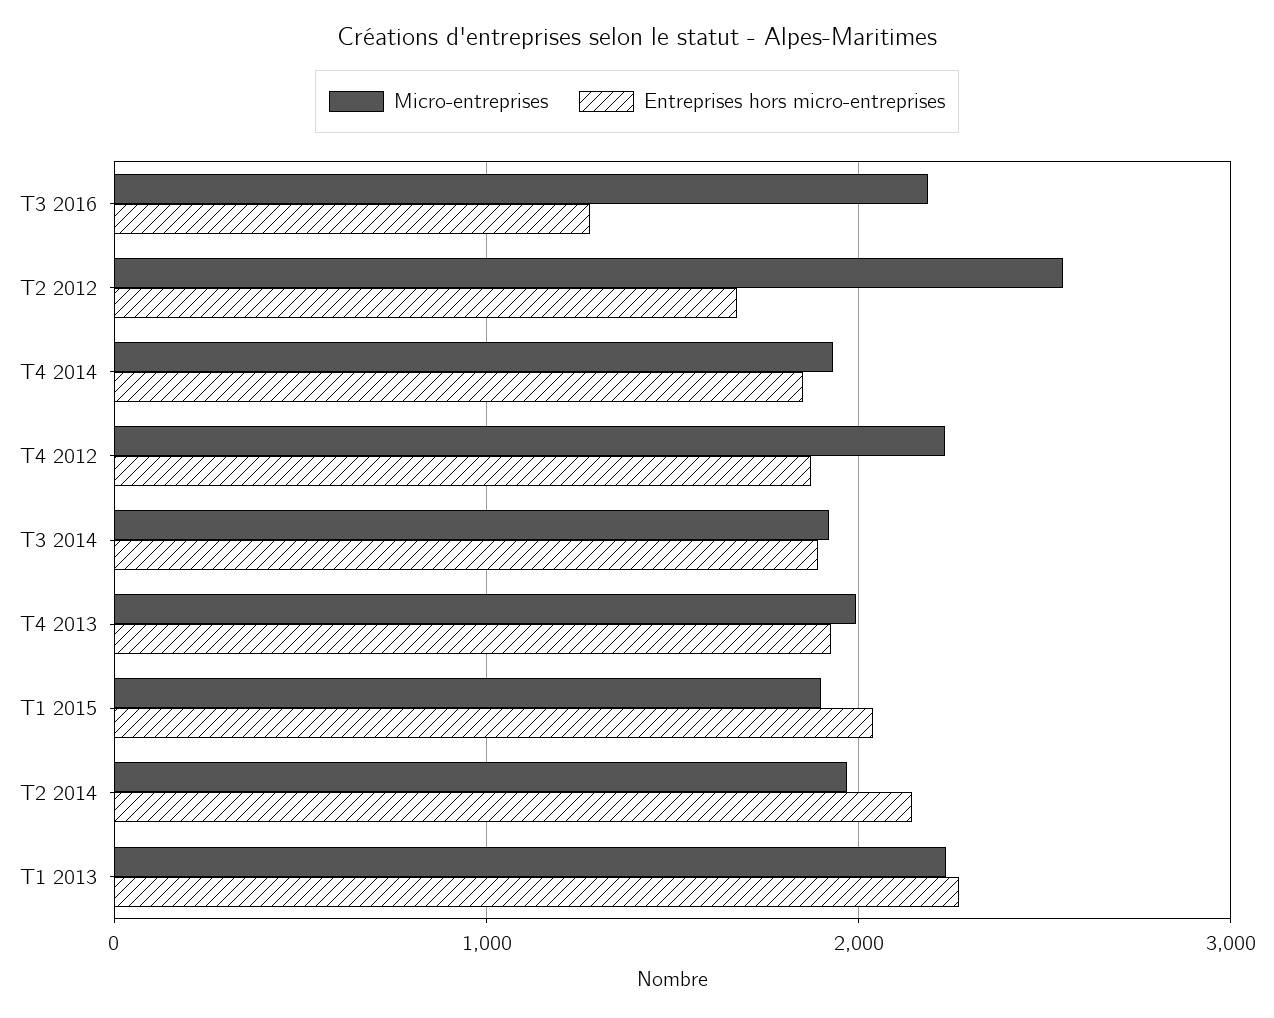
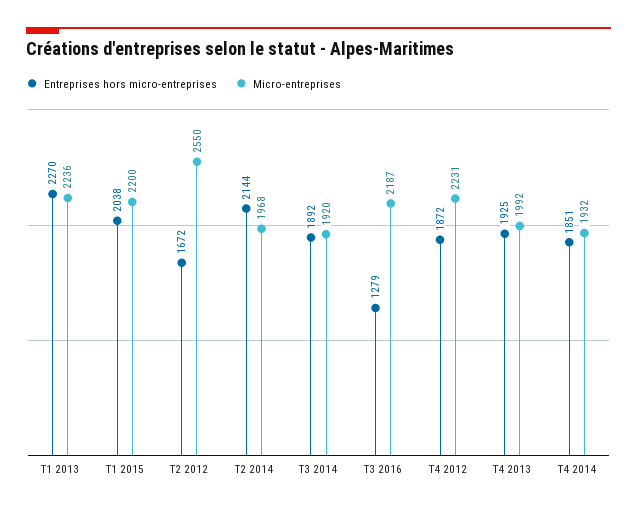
Micro-entreprises, T1 2015: 1900 -> 2200

